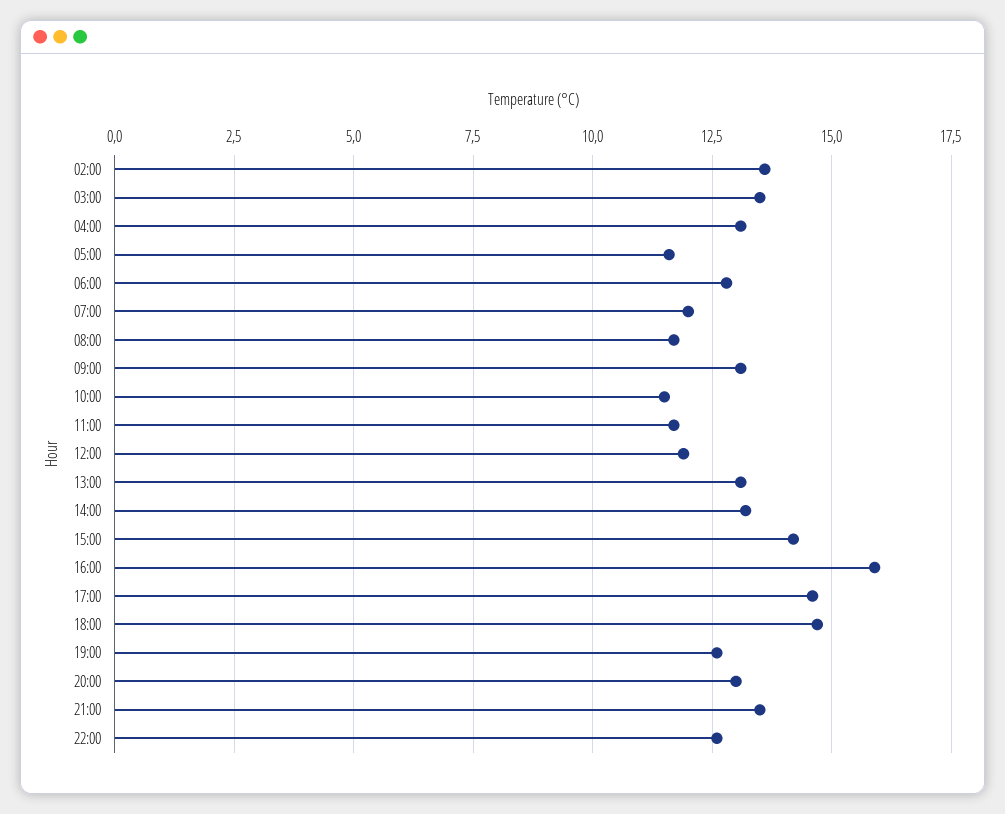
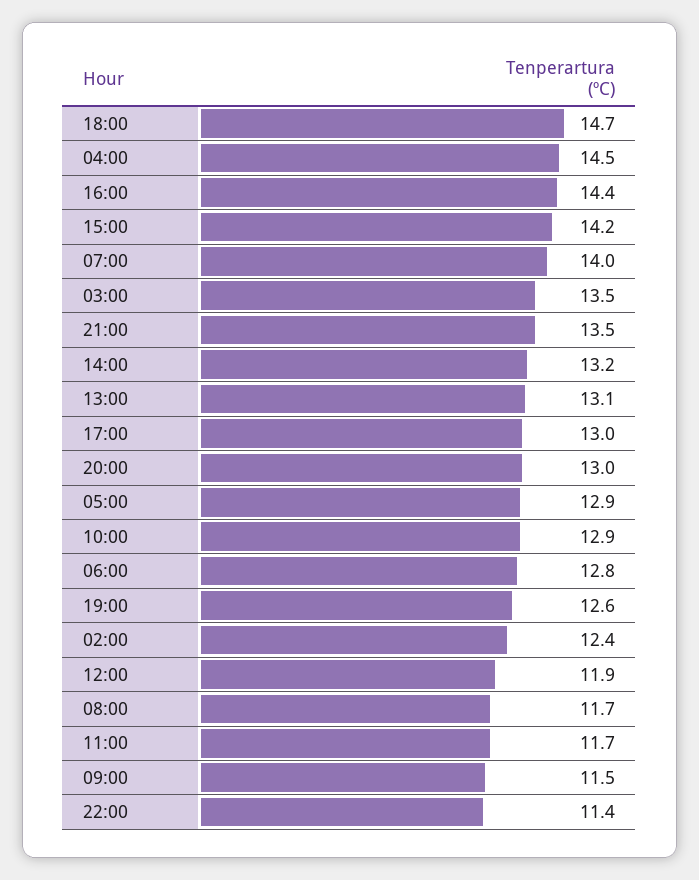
02:00: 13.5 -> 12.4
04:00: 13 -> 14.5
05:00: 11.5 -> 12.9
07:00: 12 -> 14
09:00: 13 -> 11.5
10:00: 11.5 -> 12.9
16:00: 16 -> 14.4
17:00: 14.5 -> 13
22:00: 12.5 -> 11.4

